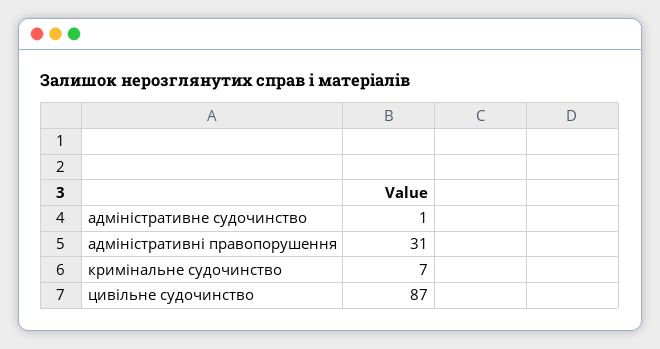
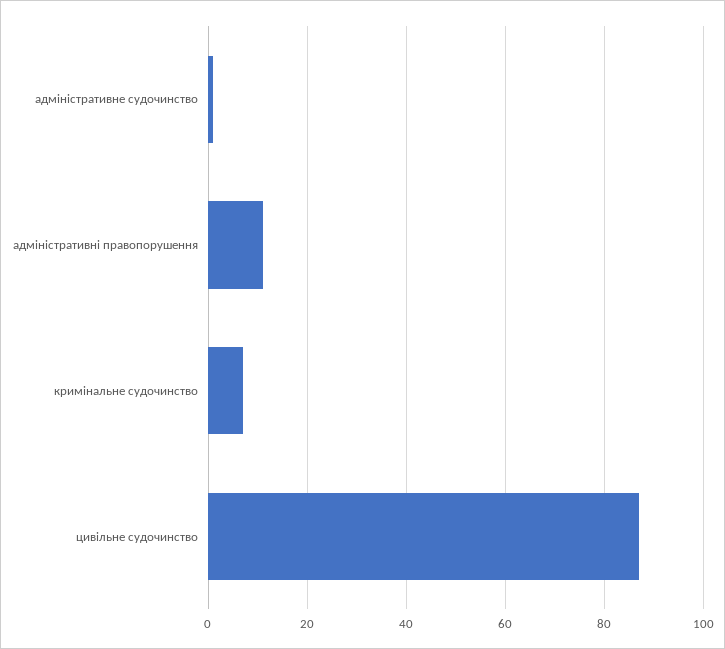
адміністративні правопорушення: 31 -> 10

